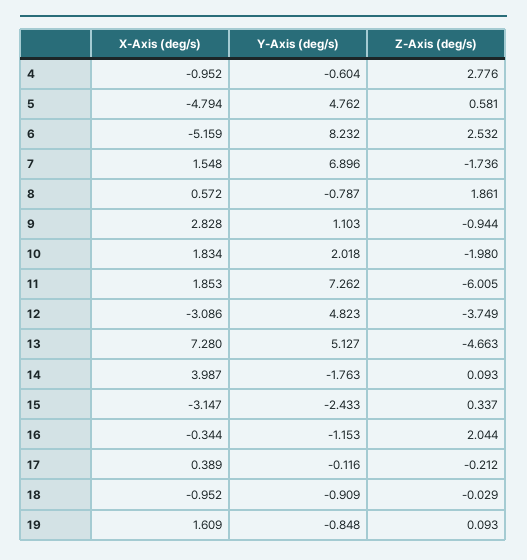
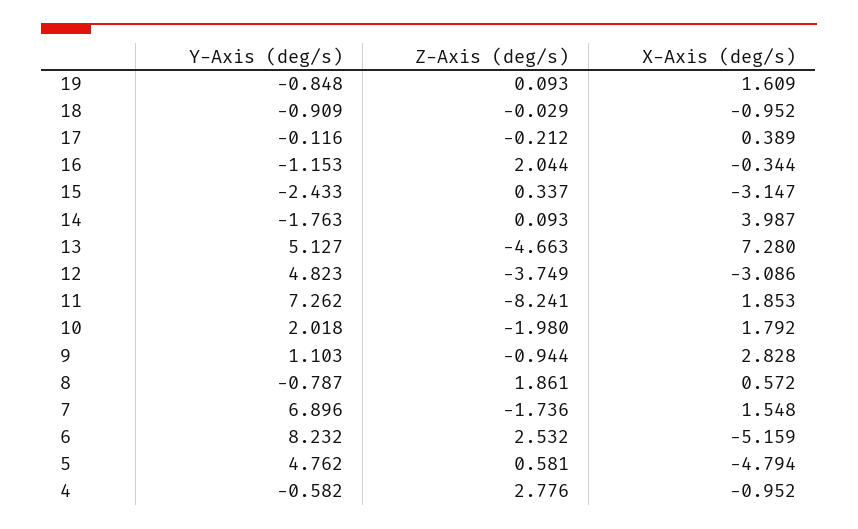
Y-Axis (deg/s), 4: -0.604 -> -0.582
X-Axis (deg/s), 10: 1.834 -> 1.792
Z-Axis (deg/s), 11: -6.005 -> -8.241

